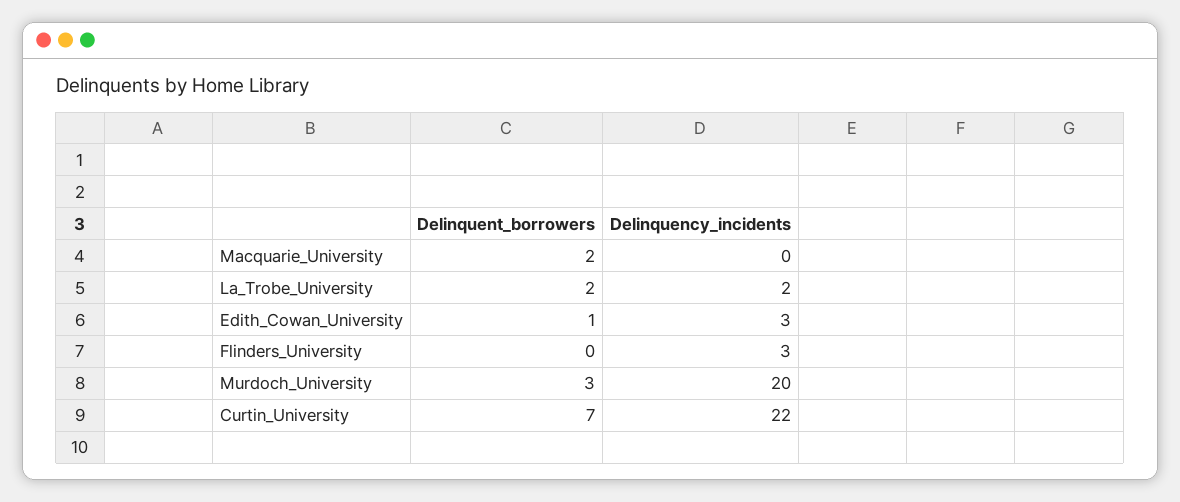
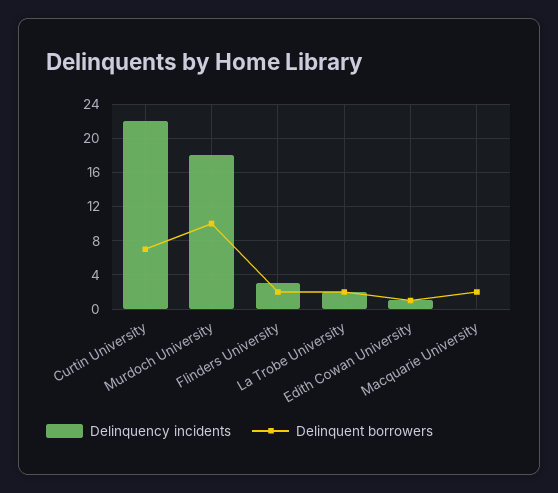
Delinquency_incidents, Edith_Cowan_University: 3 -> 1
Delinquent_borrowers, Flinders_University: 0 -> 2
Delinquent_borrowers, Murdoch_University: 3 -> 10
Delinquency_incidents, Murdoch_University: 20 -> 18

